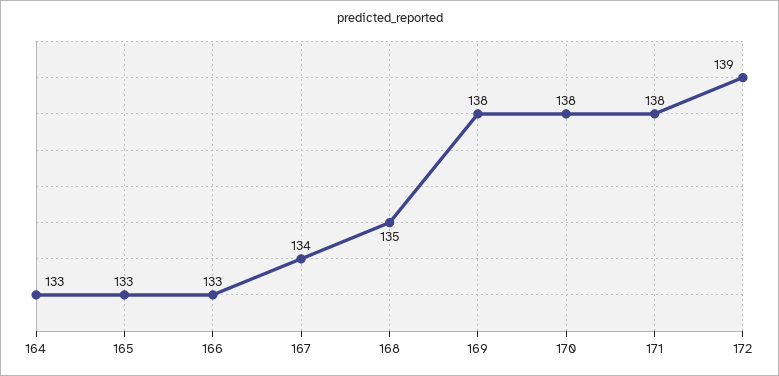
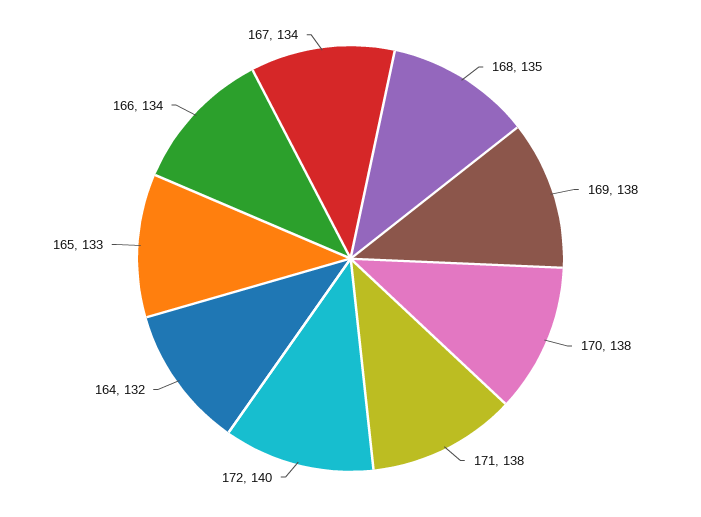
164: 133 -> 132
166: 133 -> 134
172: 139 -> 140

